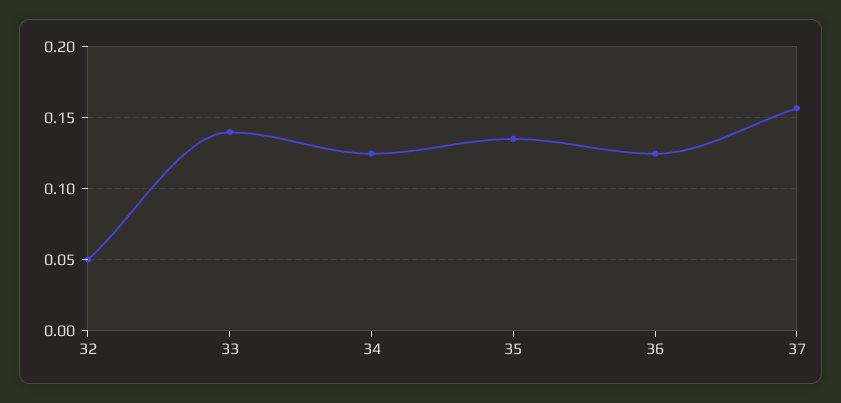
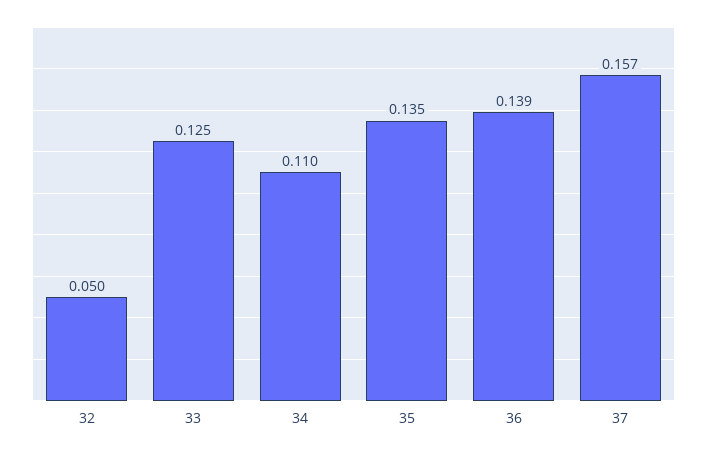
33: 0.14 -> 0.125
34: 0.125 -> 0.11
36: 0.125 -> 0.139

